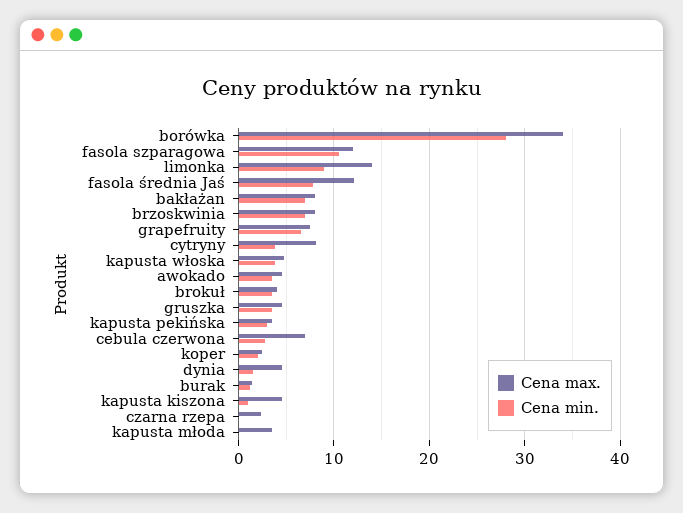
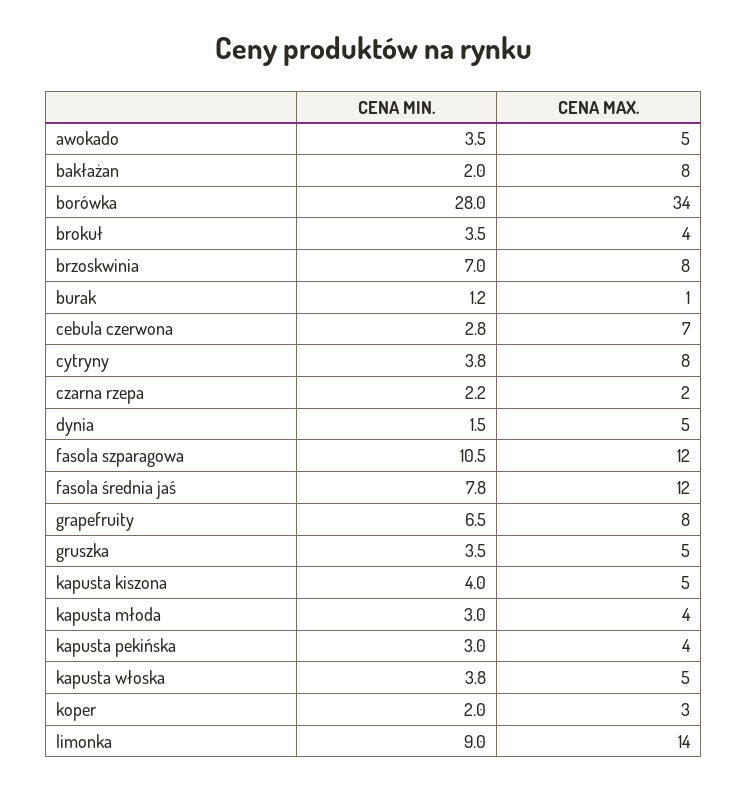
Cena min., bakłażan: 7 -> 2
Cena min., kapusta kiszona: 1 -> 4
Cena min., czarna rzepa: 0 -> 2.2
Cena min., kapusta młoda: 0 -> 3

